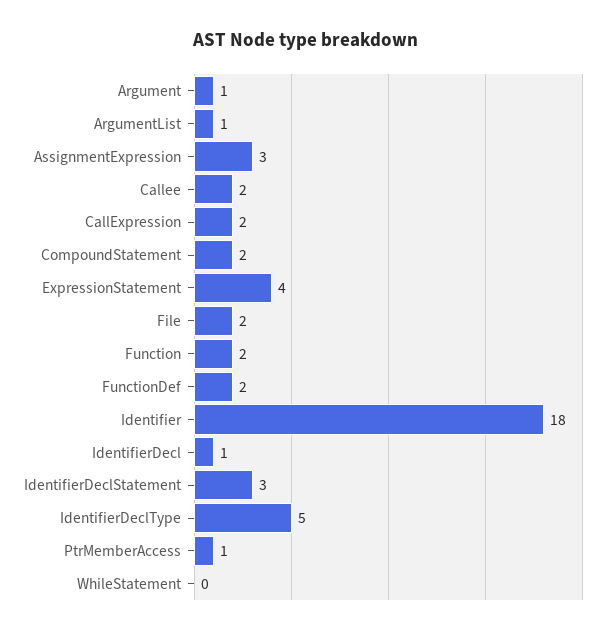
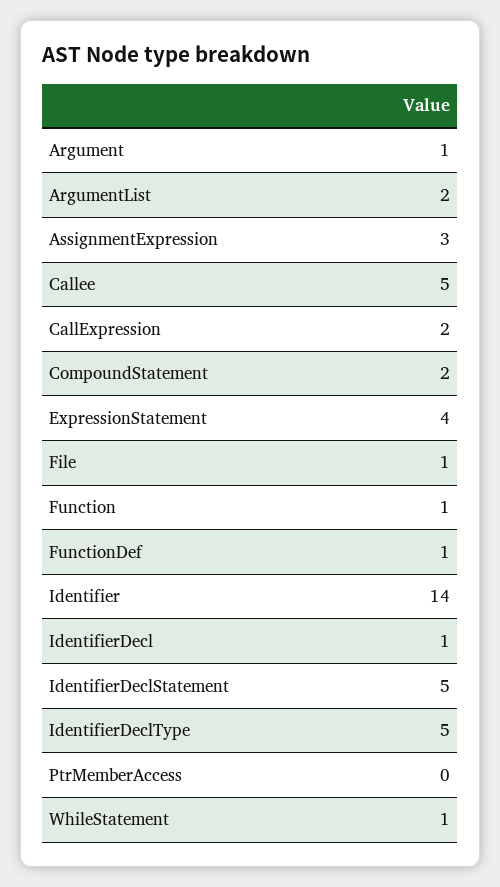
ArgumentList: 1 -> 2
Callee: 2 -> 5
File: 2 -> 1
Function: 2 -> 1
FunctionDef: 2 -> 1
Identifier: 18 -> 14
IdentifierDeclStatement: 3 -> 5
PtrMemberAccess: 1 -> 0
WhileStatement: 0 -> 1

